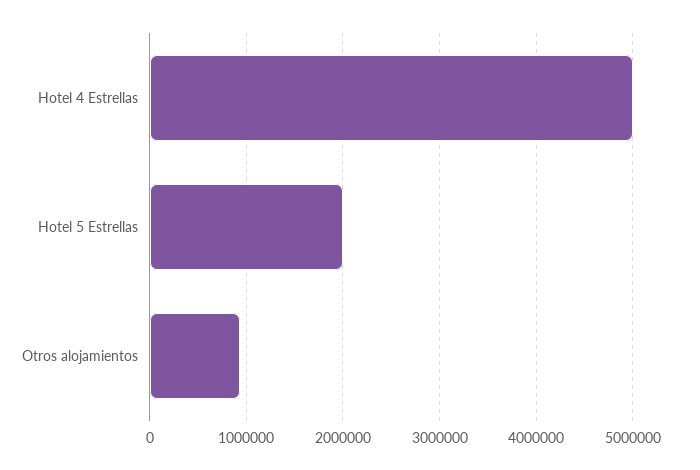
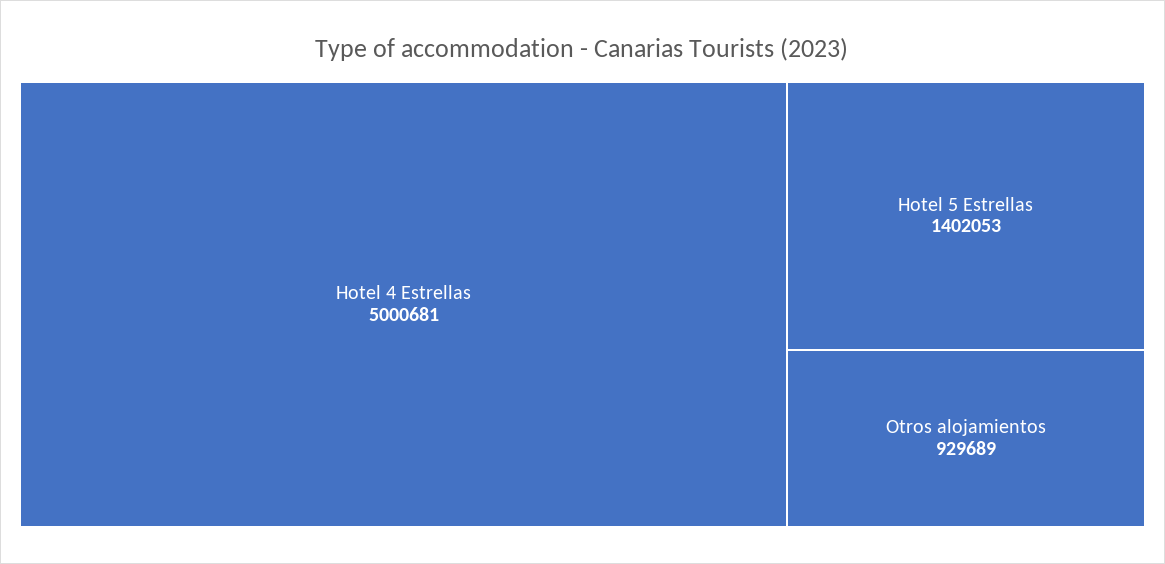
Hotel 5 Estrellas: 2000000 -> 1402053

